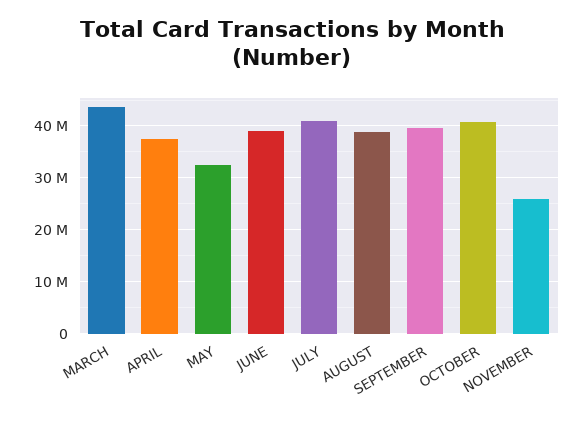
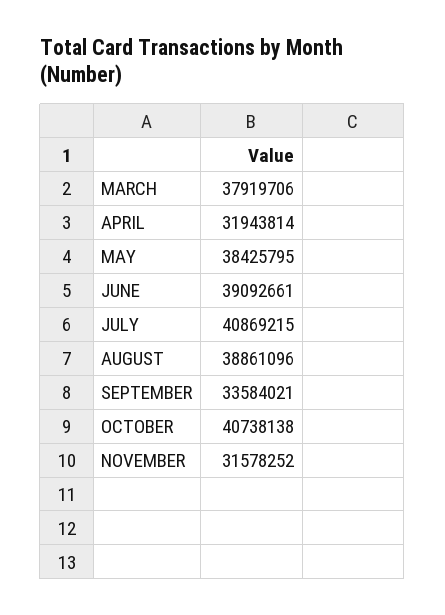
MARCH: 44000000 -> 37919706
APRIL: 38000000 -> 31943814
MAY: 32000000 -> 38425795
SEPTEMBER: 40000000 -> 33584021
NOVEMBER: 26000000 -> 31578252

